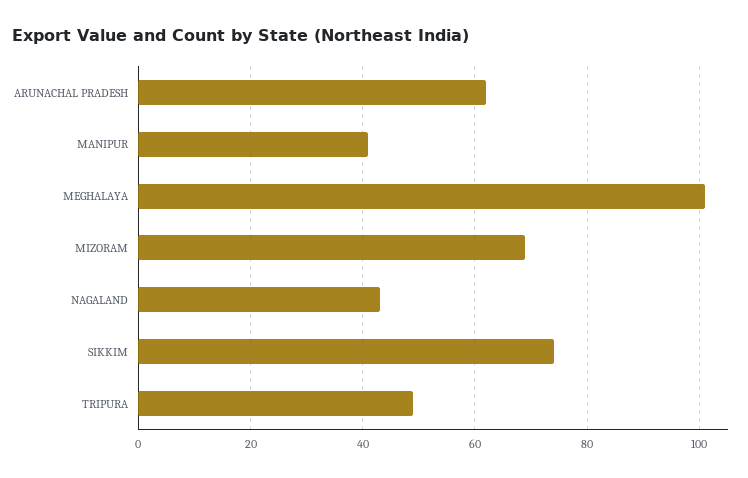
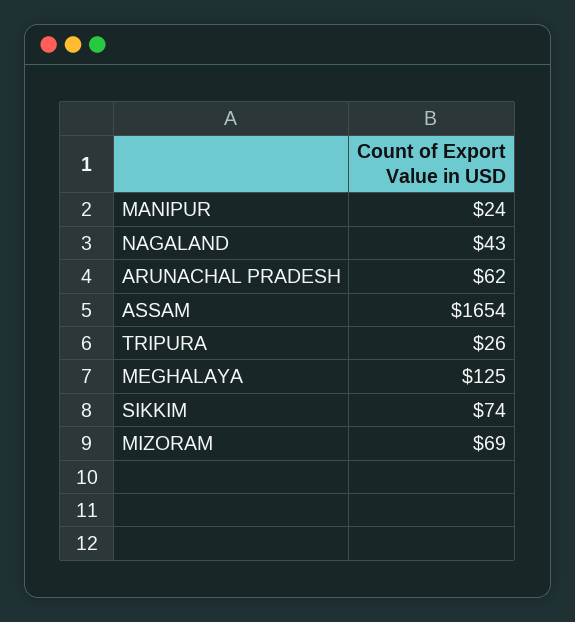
MANIPUR: 40 -> 24
MEGHALAYA: 100 -> 125
TRIPURA: 50 -> 26
ASSAM: none -> 1654

